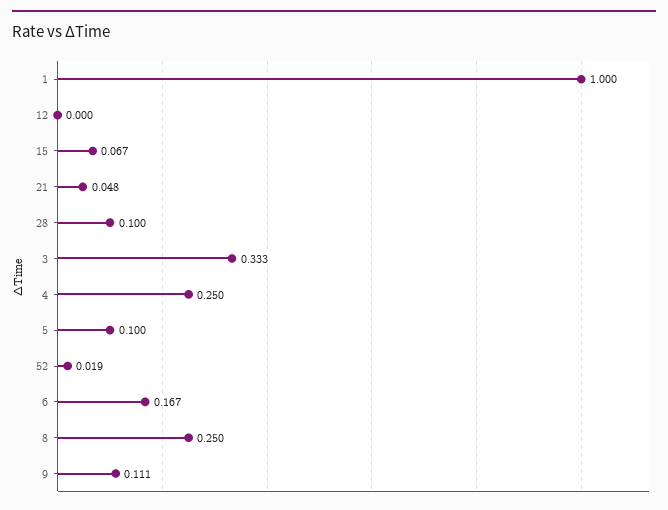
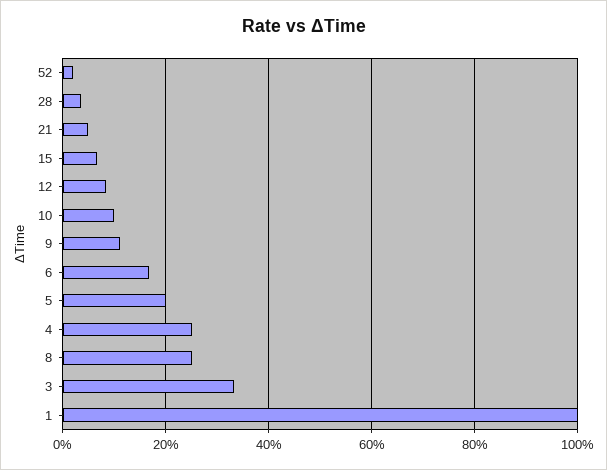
12: 0 -> 0.08
28: 0.1 -> 0.04
5: 0.1 -> 0.2
10: none -> 0.1

